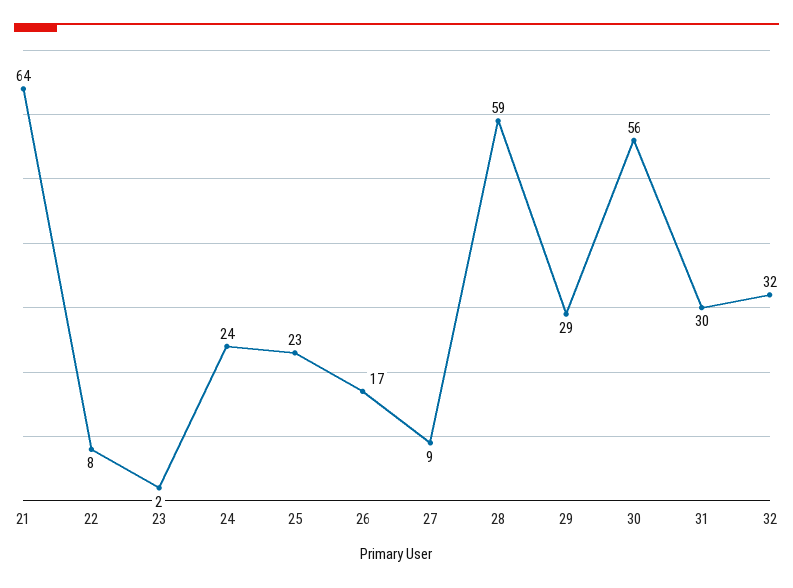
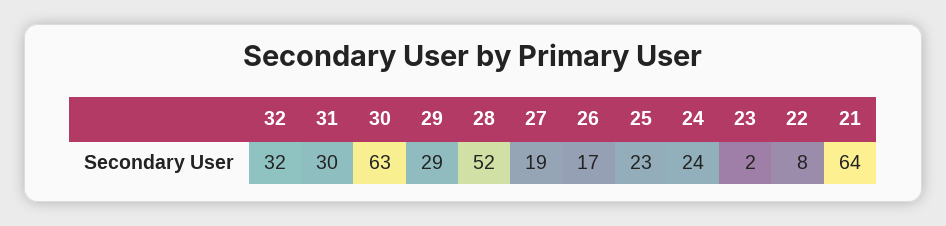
27: 9 -> 19
28: 59 -> 52
30: 56 -> 63

